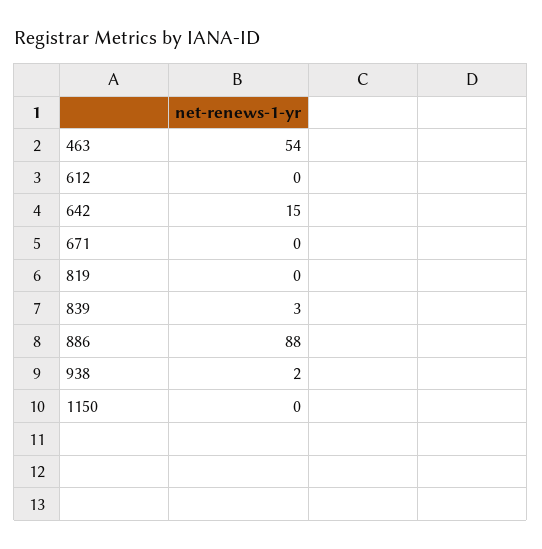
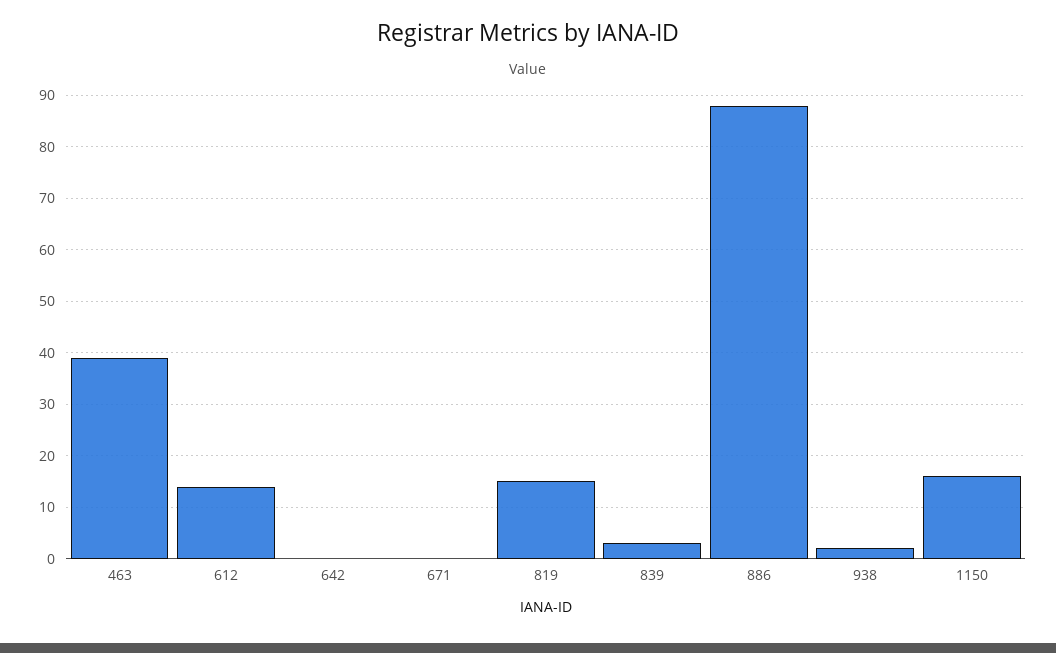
463: 54 -> 40
612: 0 -> 15
642: 15 -> 0
819: 0 -> 15
1150: 0 -> 15

